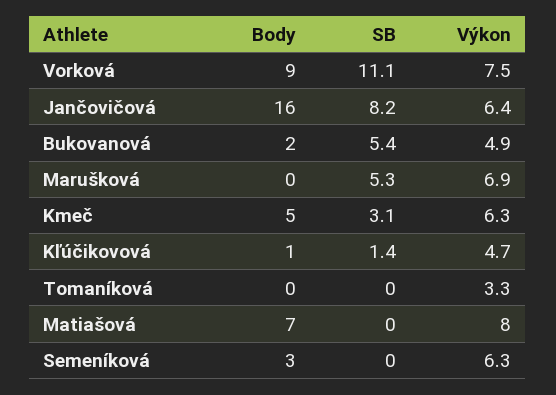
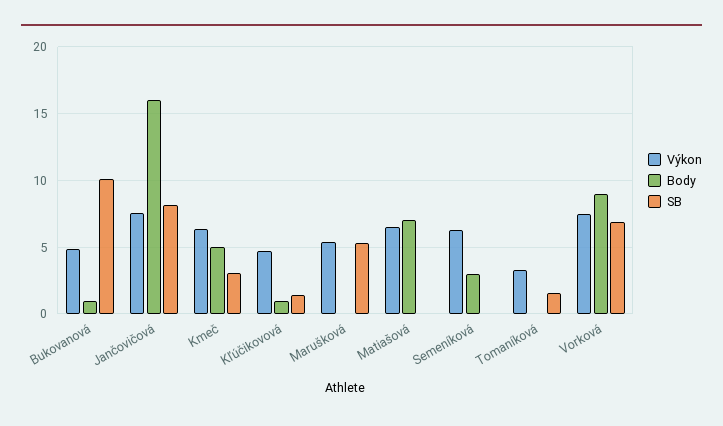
SB, Vorková: 11.1 -> 7
Výkon, Jančovičová: 6.4 -> 7.5
Body, Bukovanová: 2 -> 1
SB, Bukovanová: 5.4 -> 10
Výkon, Marušková: 6.9 -> 5.5
SB, Tomaníková: 0 -> 1.5
Výkon, Matiašová: 8 -> 6.5

